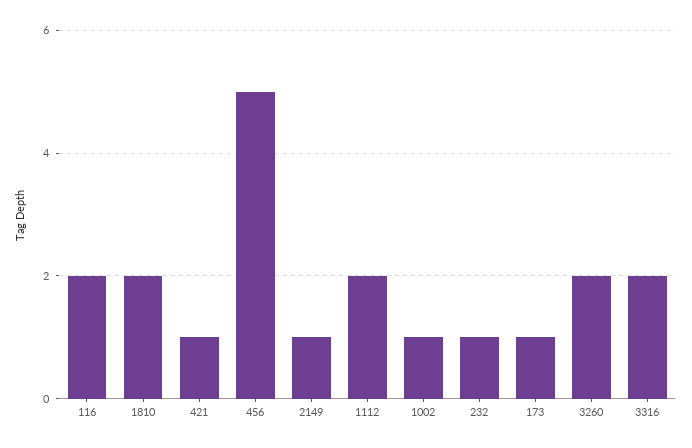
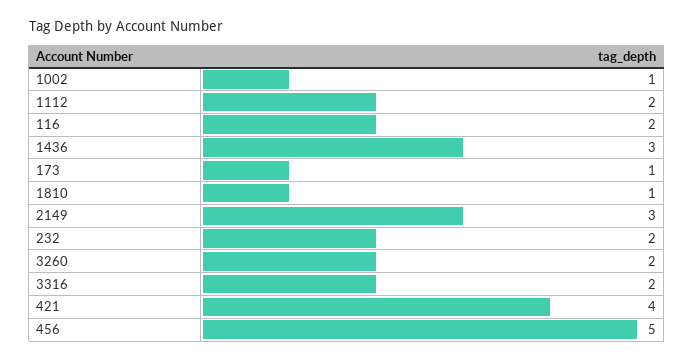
1810: 2 -> 1
421: 1 -> 4
2149: 1 -> 3
232: 1 -> 2
1436: none -> 3

